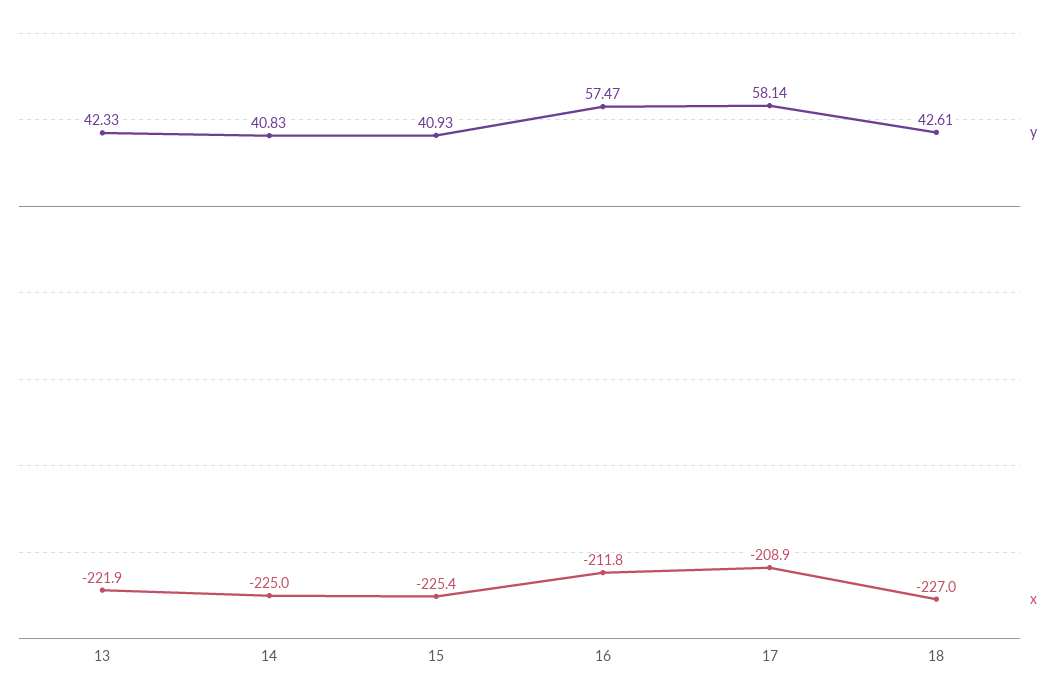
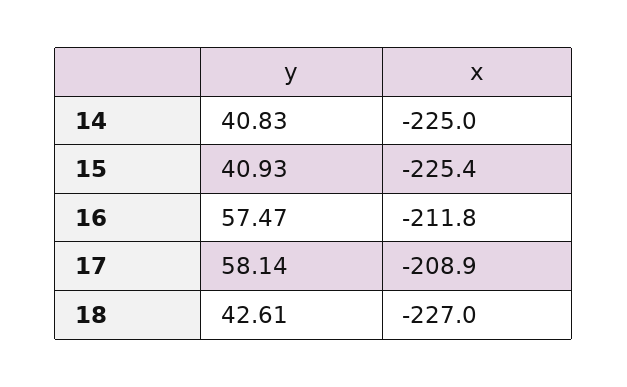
y, 13: 42.33 -> none
x, 13: -221.9 -> none

